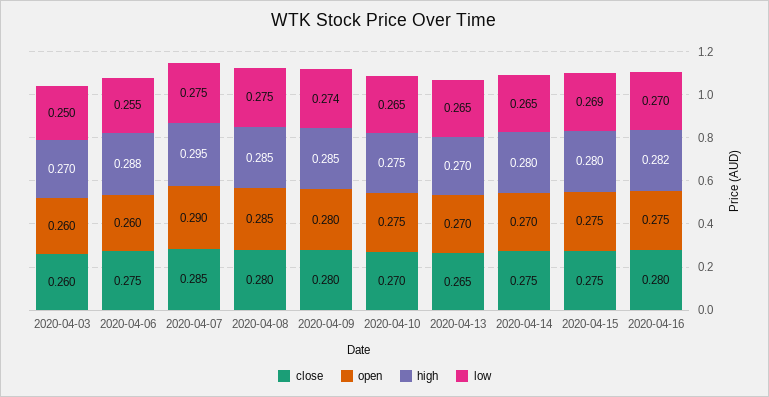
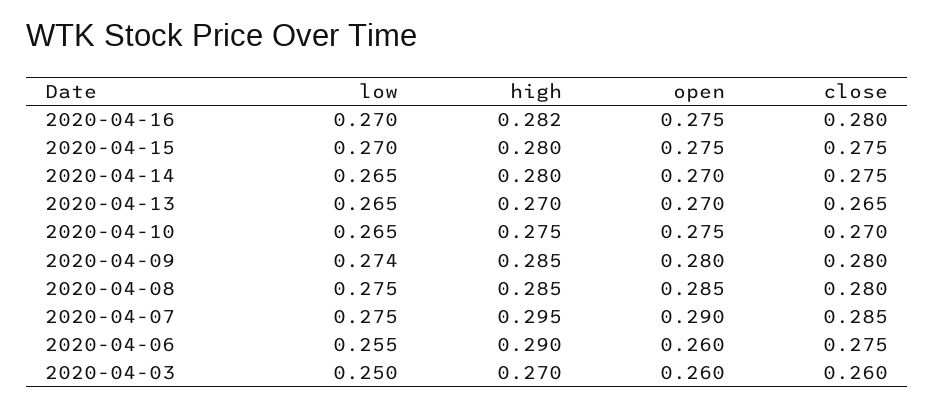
high, 2020-04-06: 0.288 -> 0.29
low, 2020-04-15: 0.269 -> 0.27

